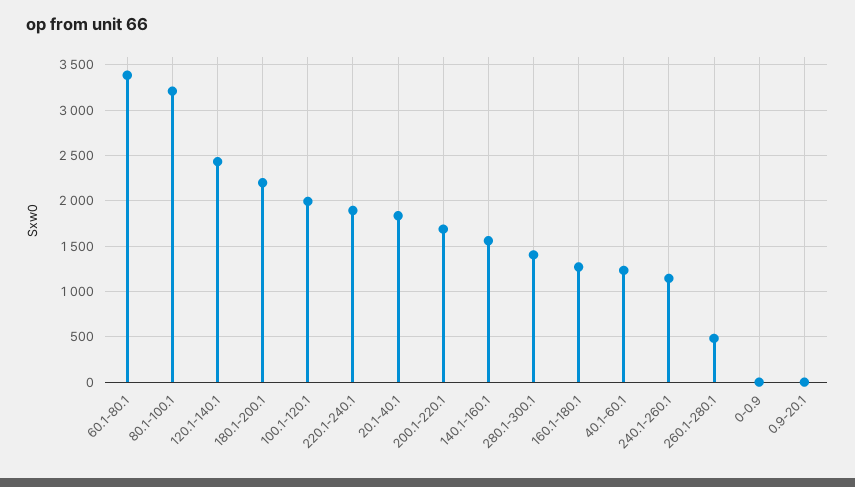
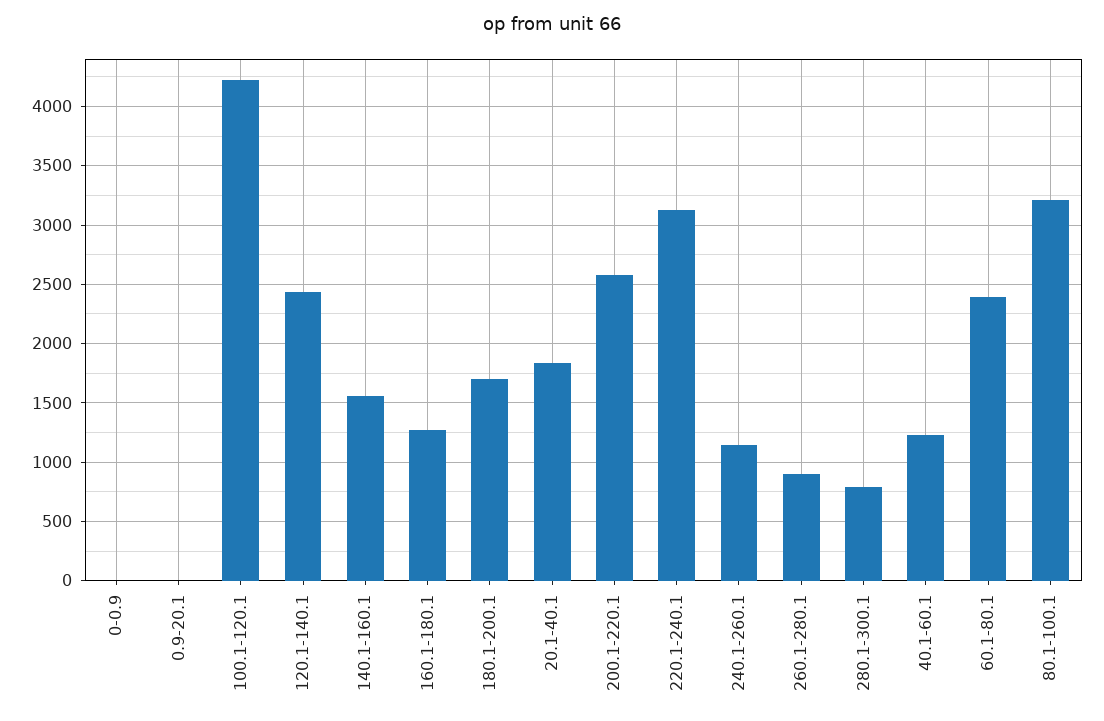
60.1-80.1: 3400 -> 2400
180.1-200.1: 2200 -> 1700
100.1-120.1: 2000 -> 4200
220.1-240.1: 1900 -> 3100
200.1-220.1: 1700 -> 2600
280.1-300.1: 1400 -> 800
260.1-280.1: 500 -> 900

